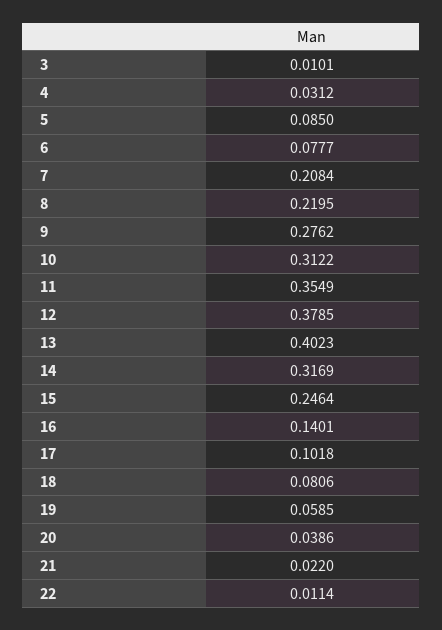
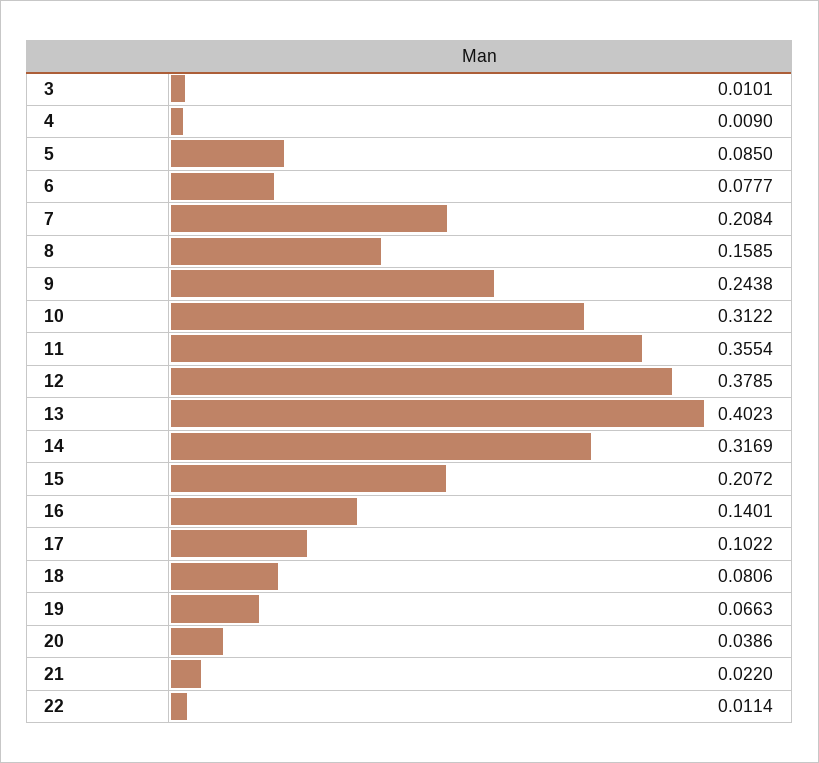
4: 0.0312 -> 0.009
8: 0.2195 -> 0.1585
9: 0.2762 -> 0.2438
11: 0.3549 -> 0.3554
15: 0.2464 -> 0.2072
17: 0.1018 -> 0.1022
19: 0.0585 -> 0.0663

